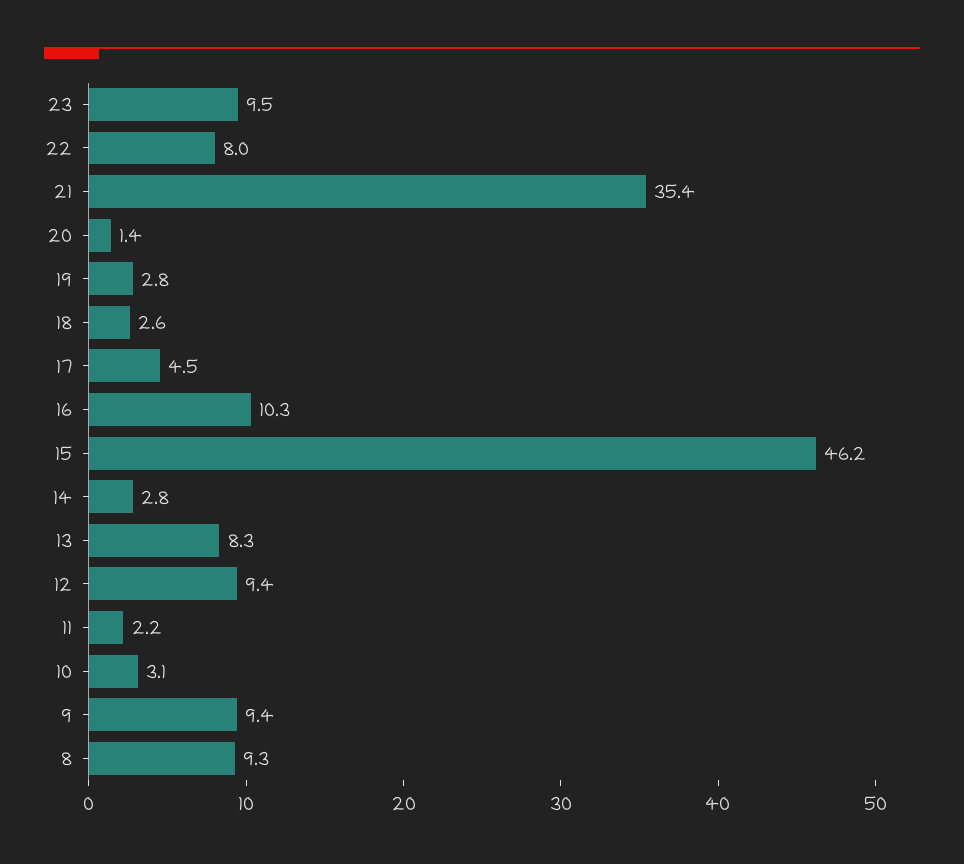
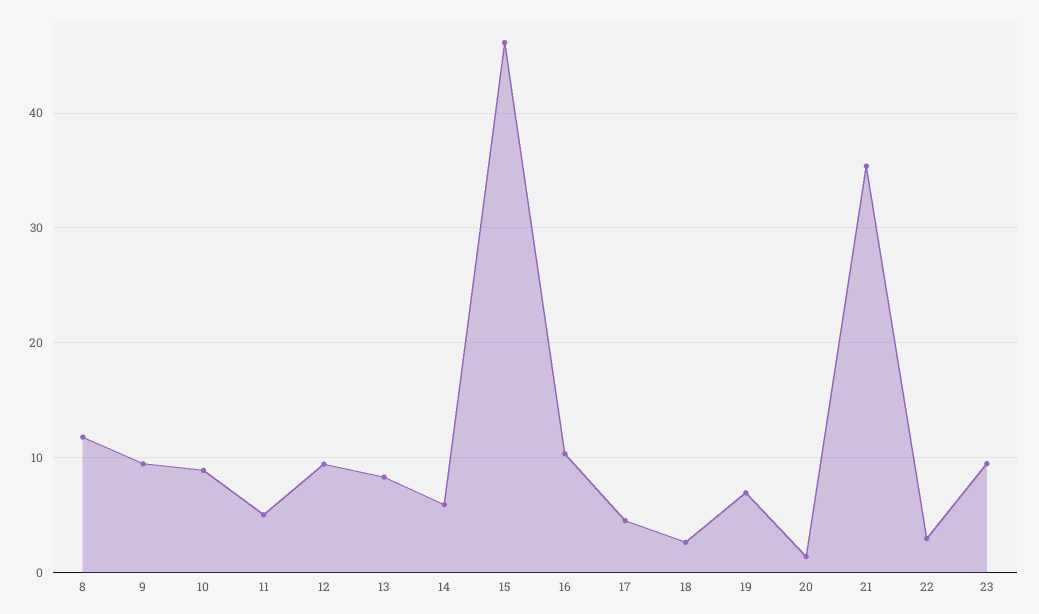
22: 8 -> 3
19: 2.8 -> 7
14: 2.8 -> 6
11: 2.2 -> 5
10: 3.1 -> 9
8: 9.3 -> 12

